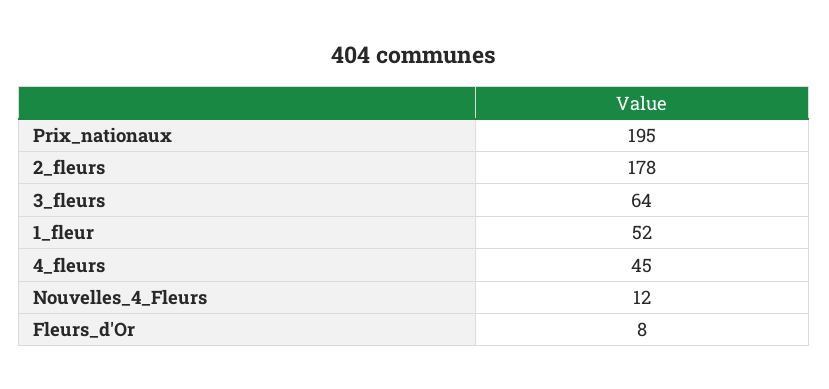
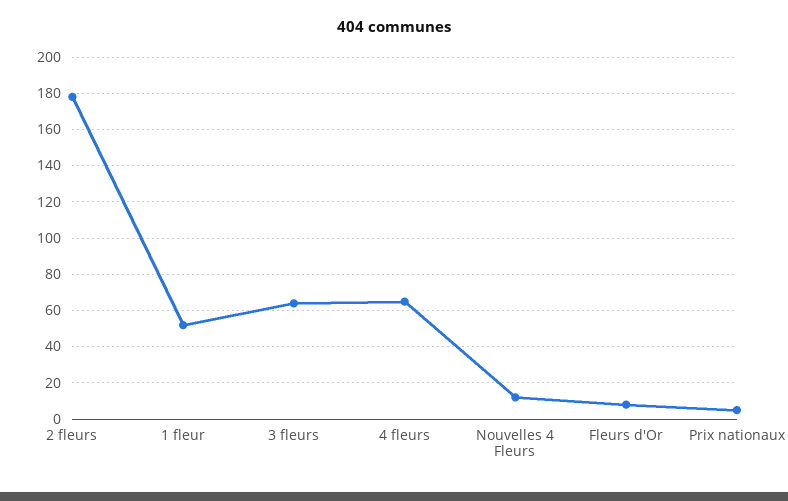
Prix_nationaux: 195 -> 5
4_fleurs: 45 -> 65

